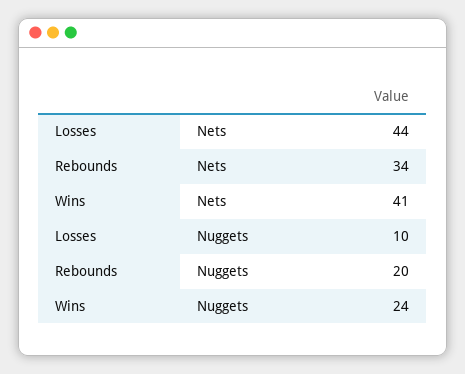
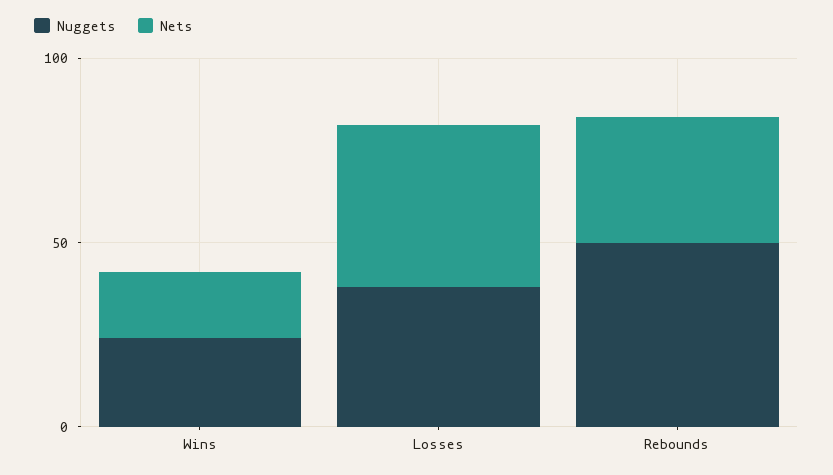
Nets, Wins: 41 -> 20
Nuggets, Losses: 10 -> 40
Nuggets, Rebounds: 20 -> 50

